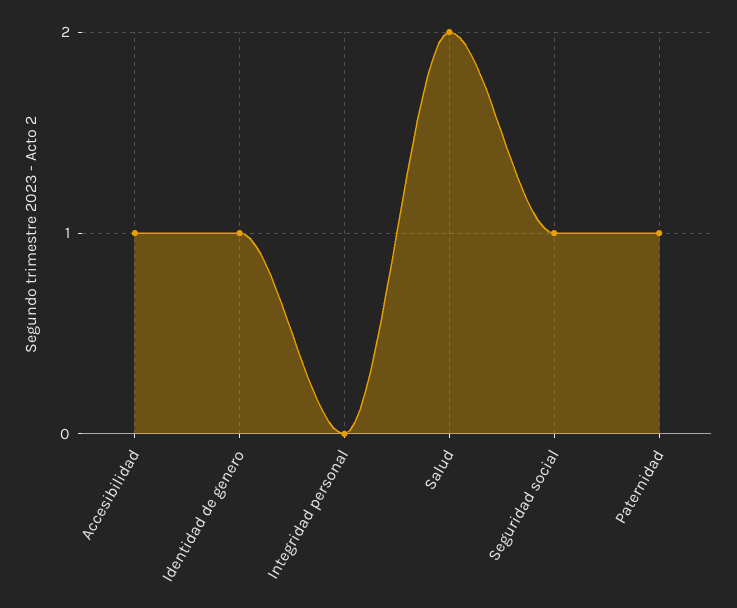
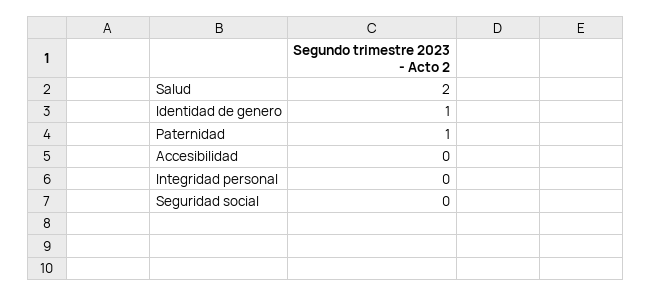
Accesibilidad: 1 -> 0
Seguridad social: 1 -> 0

